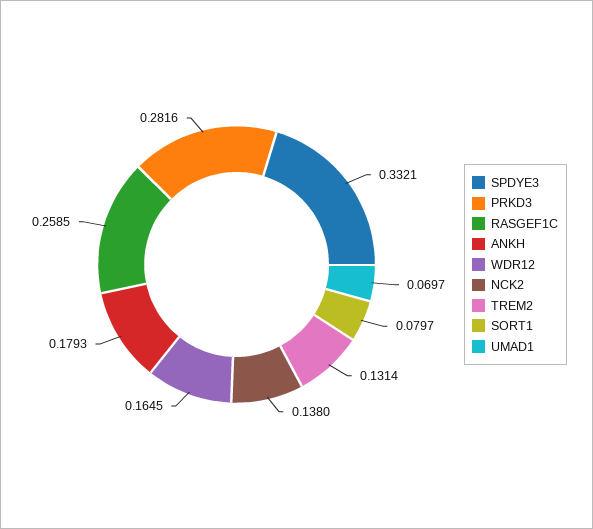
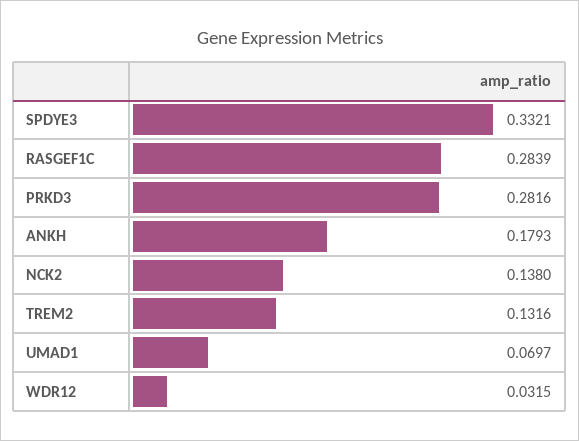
RASGEF1C: 0.2585 -> 0.2839
WDR12: 0.1645 -> 0.0315
TREM2: 0.1314 -> 0.1316
SORT1: 0.0797 -> none

